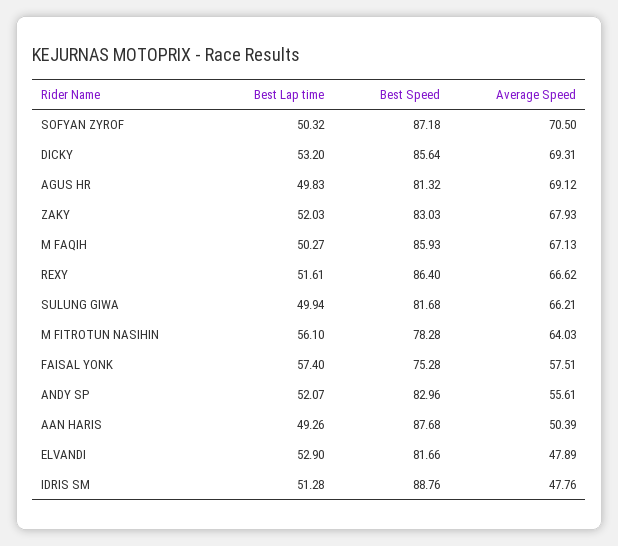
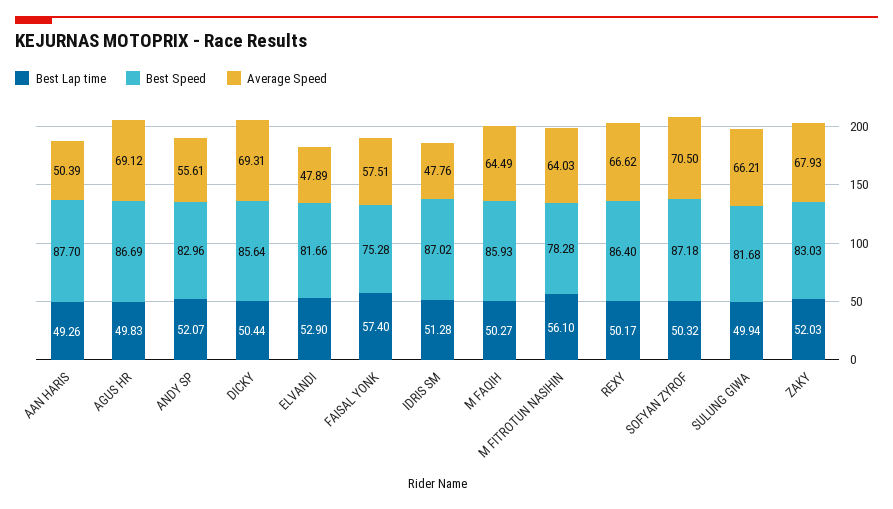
Best Lap time, DICKY: 53.2 -> 50.44
Best Speed, AGUS HR: 81.32 -> 86.69
Average Speed, M FAQIH: 67.13 -> 64.49
Best Lap time, REXY: 51.61 -> 50.17
Best Speed, AAN HARIS: 87.68 -> 87.7
Best Speed, IDRIS SM: 88.76 -> 87.02

